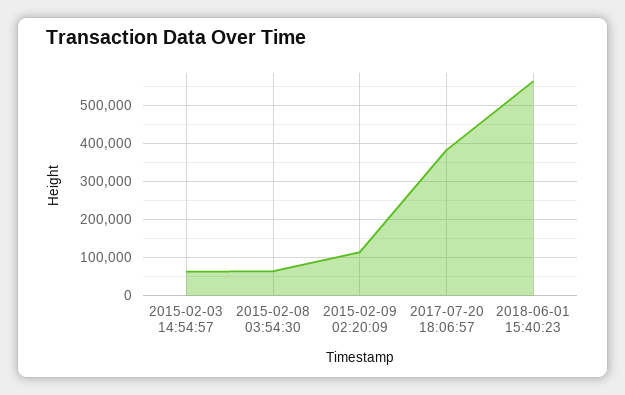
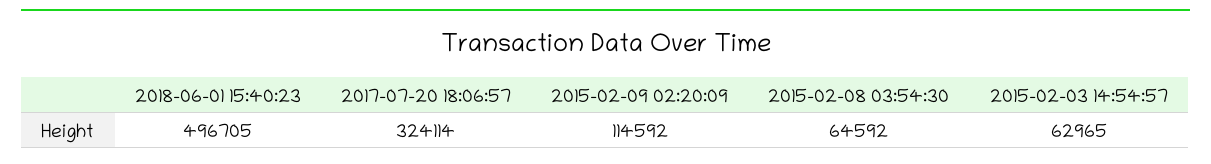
2017-07-20 18:06:57: 380000 -> 324114
2018-06-01 15:40:23: 560000 -> 496705

